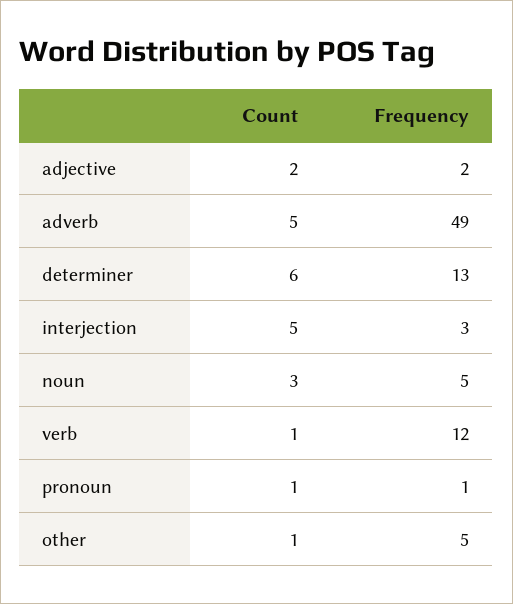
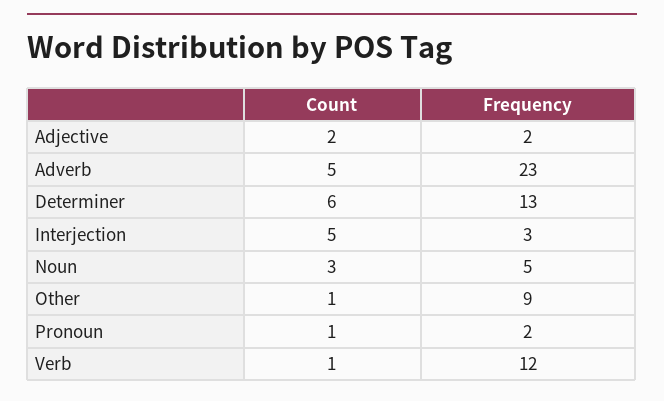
Frequency, adverb: 49 -> 23
Frequency, pronoun: 1 -> 2
Frequency, other: 5 -> 9

